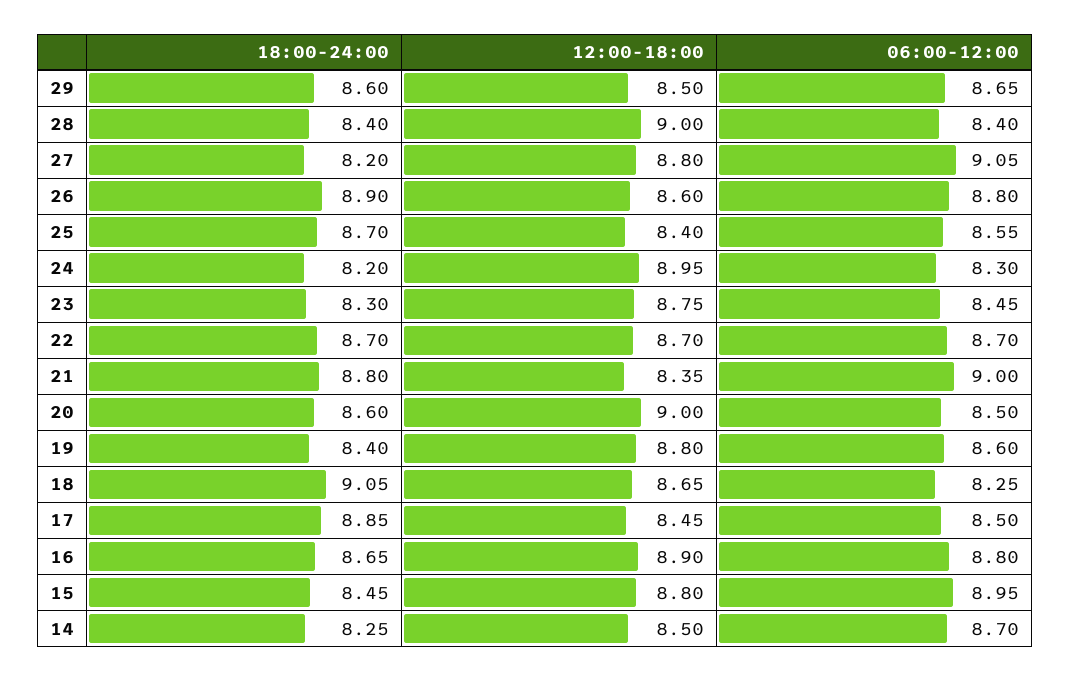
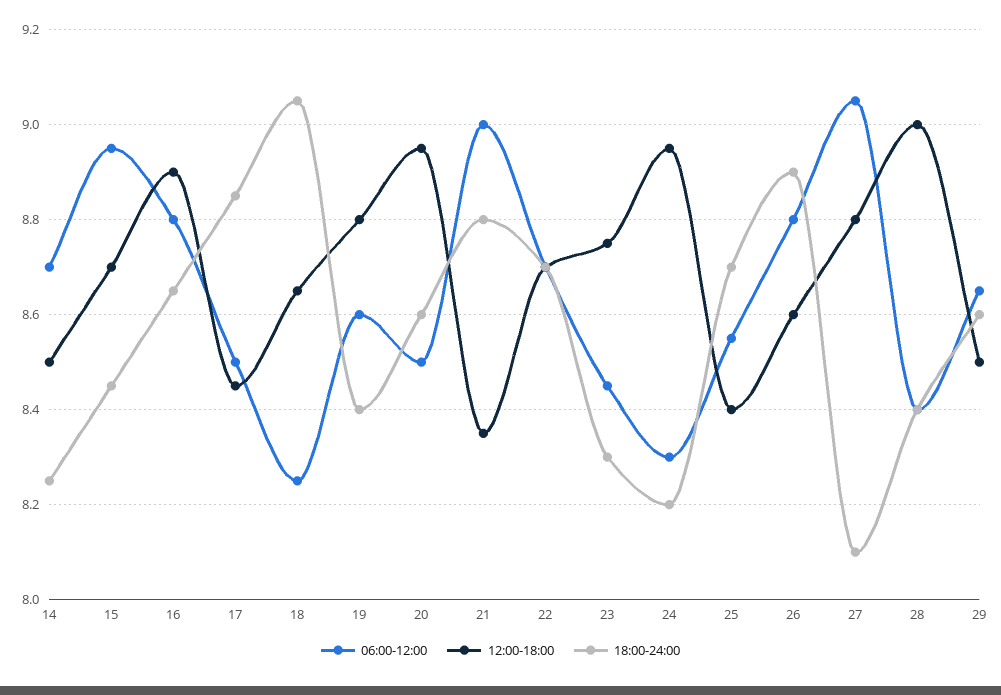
18:00-24:00, 27: 8.2 -> 8.1
12:00-18:00, 20: 9 -> 8.95
12:00-18:00, 15: 8.8 -> 8.7

